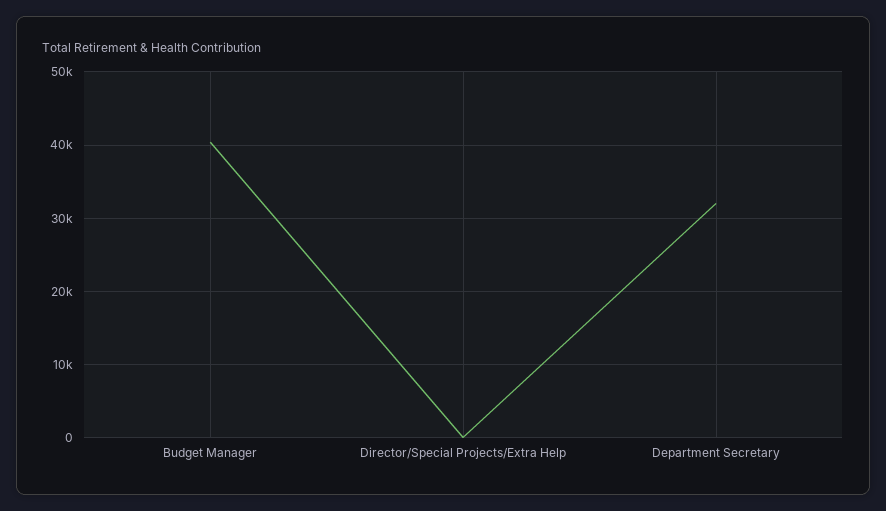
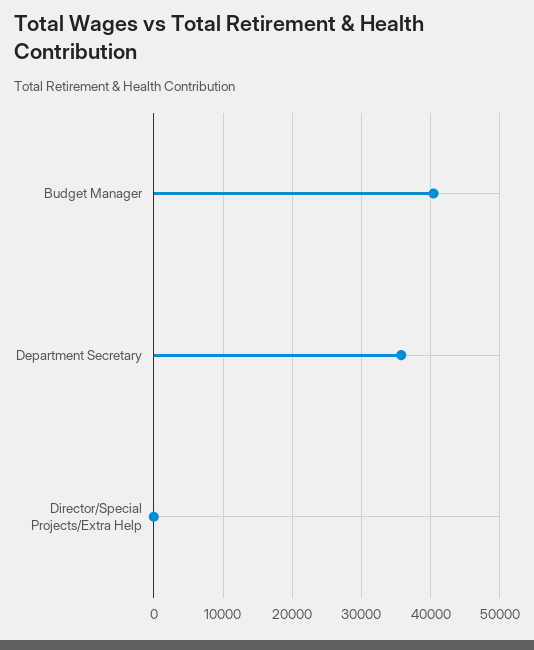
Department Secretary: 32000 -> 36000

